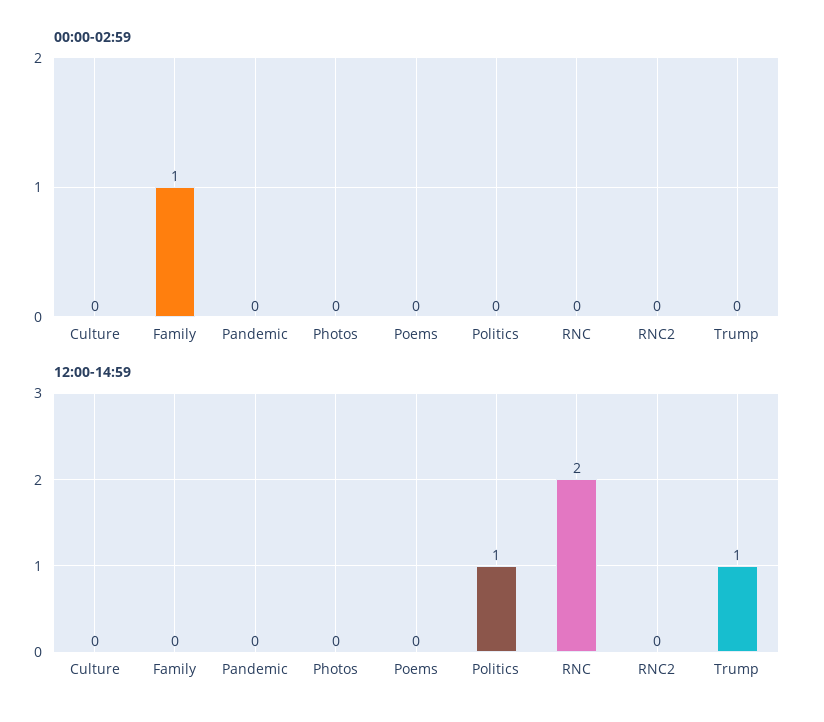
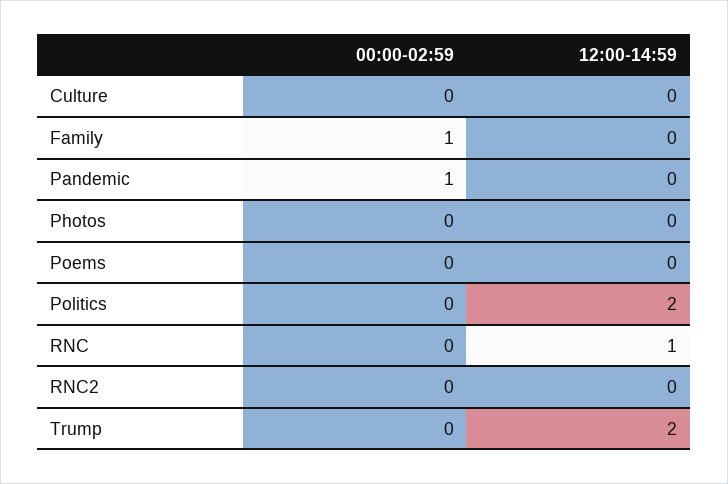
00:00-02:59, Pandemic: 0 -> 1
12:00-14:59, Politics: 1 -> 2
12:00-14:59, RNC: 2 -> 1
12:00-14:59, Trump: 1 -> 2

